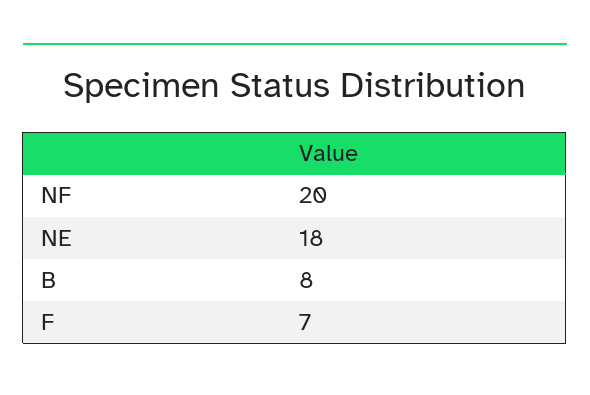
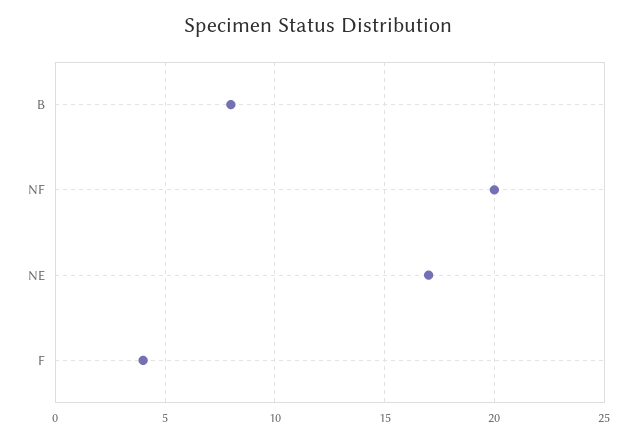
NE: 18 -> 17
F: 7 -> 4

